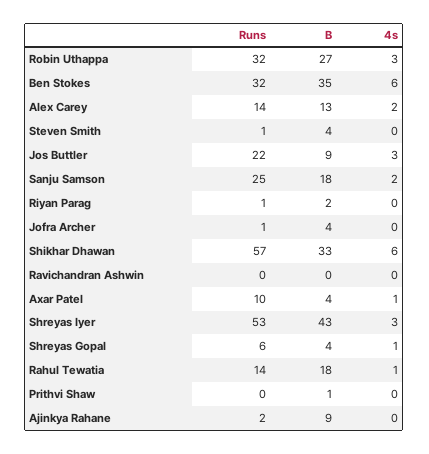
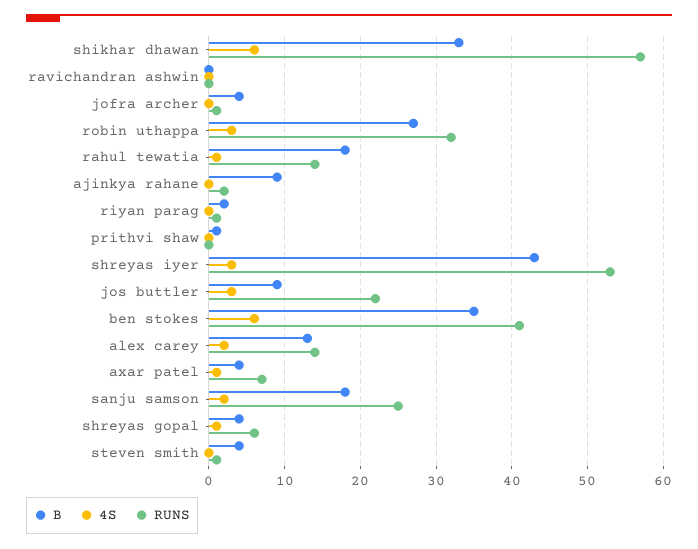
Runs, Ben Stokes: 32 -> 41
Runs, Axar Patel: 10 -> 7

